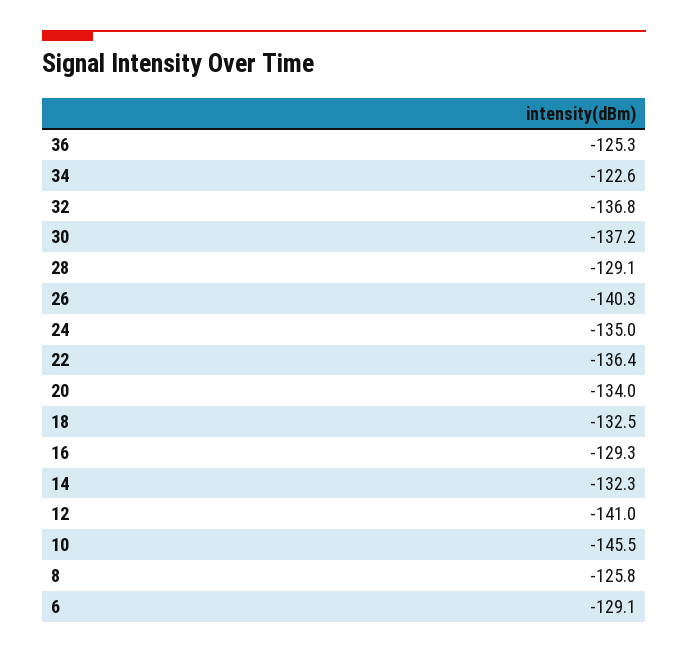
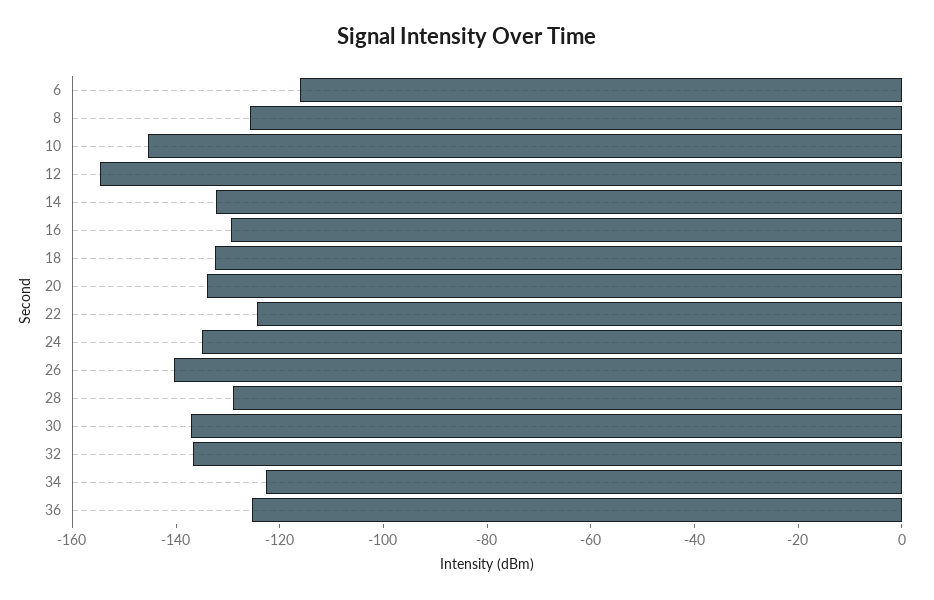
22: -136.4 -> -125
12: -141 -> -155
6: -129.1 -> -115

